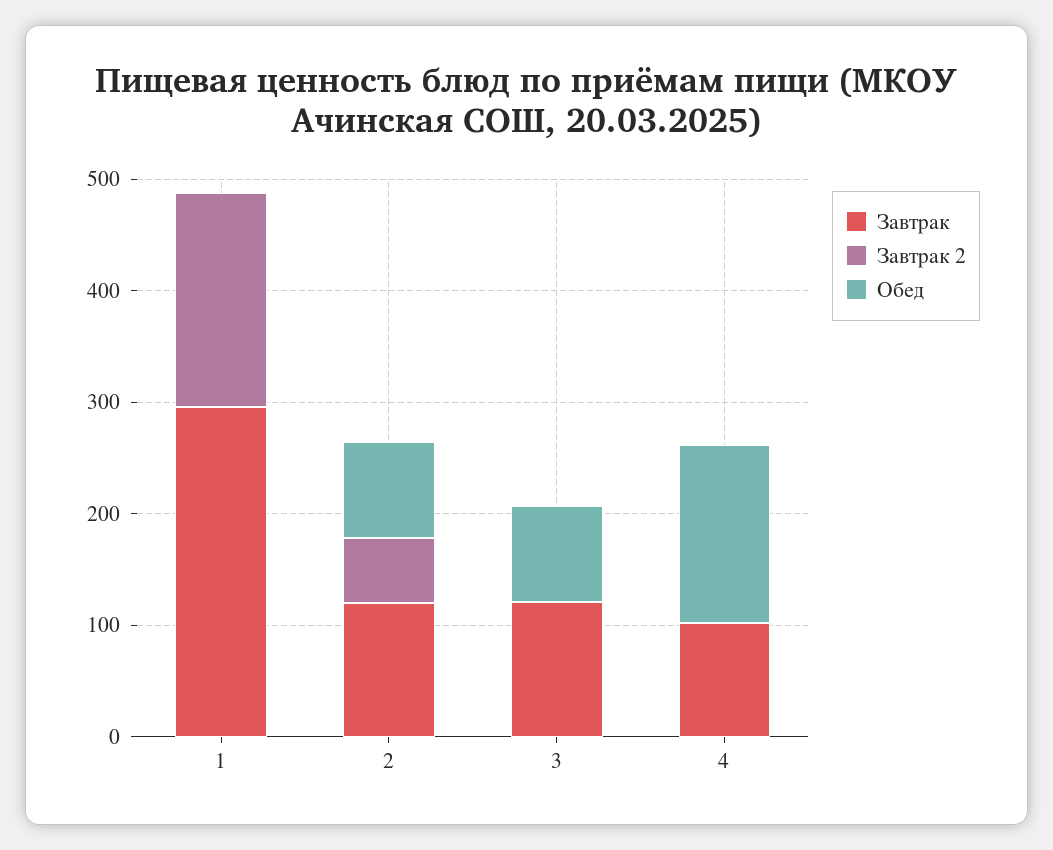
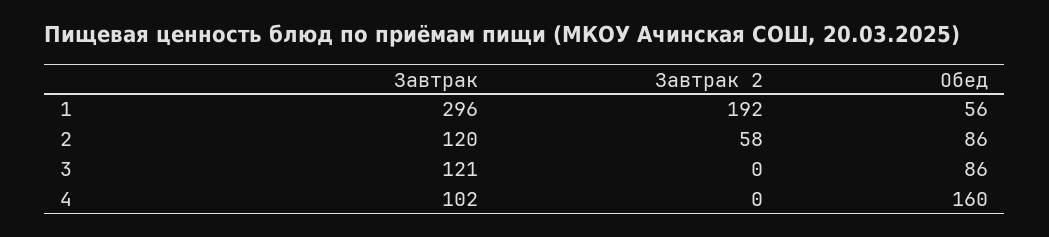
Обед, 1: 0 -> 56

